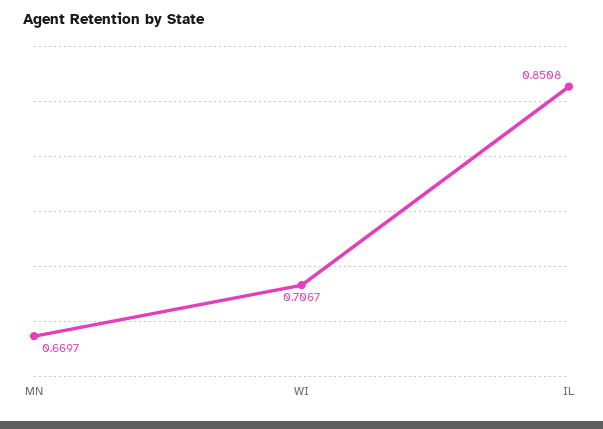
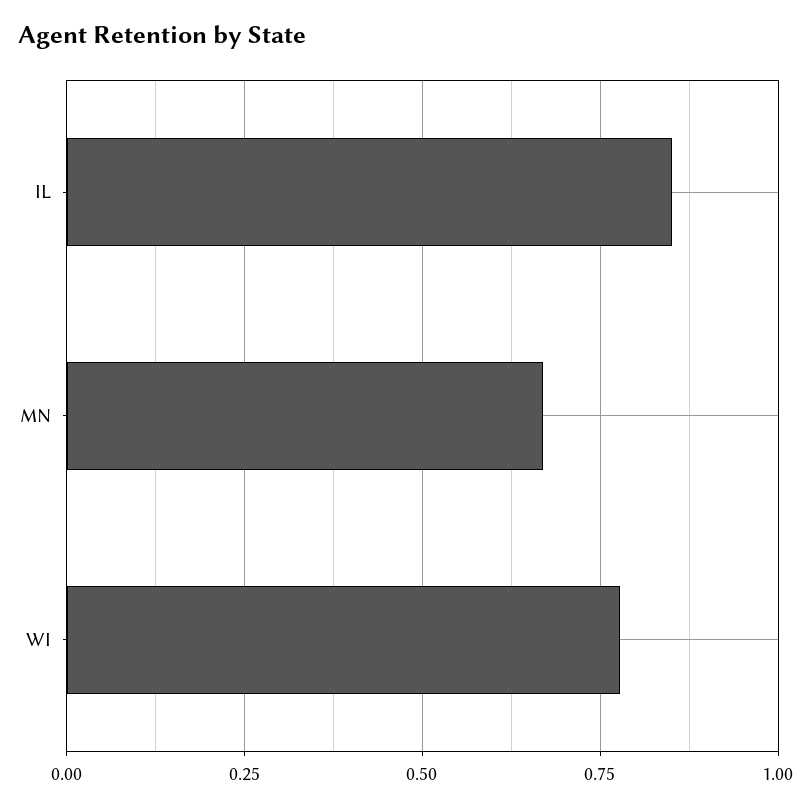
WI: 0.7067 -> 0.775

